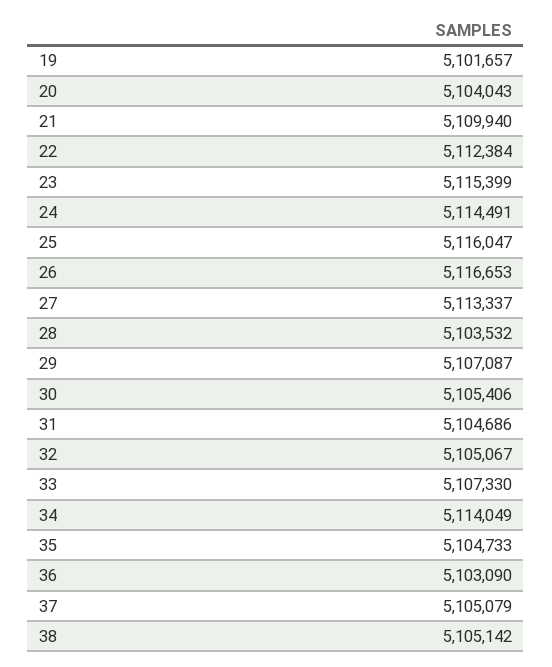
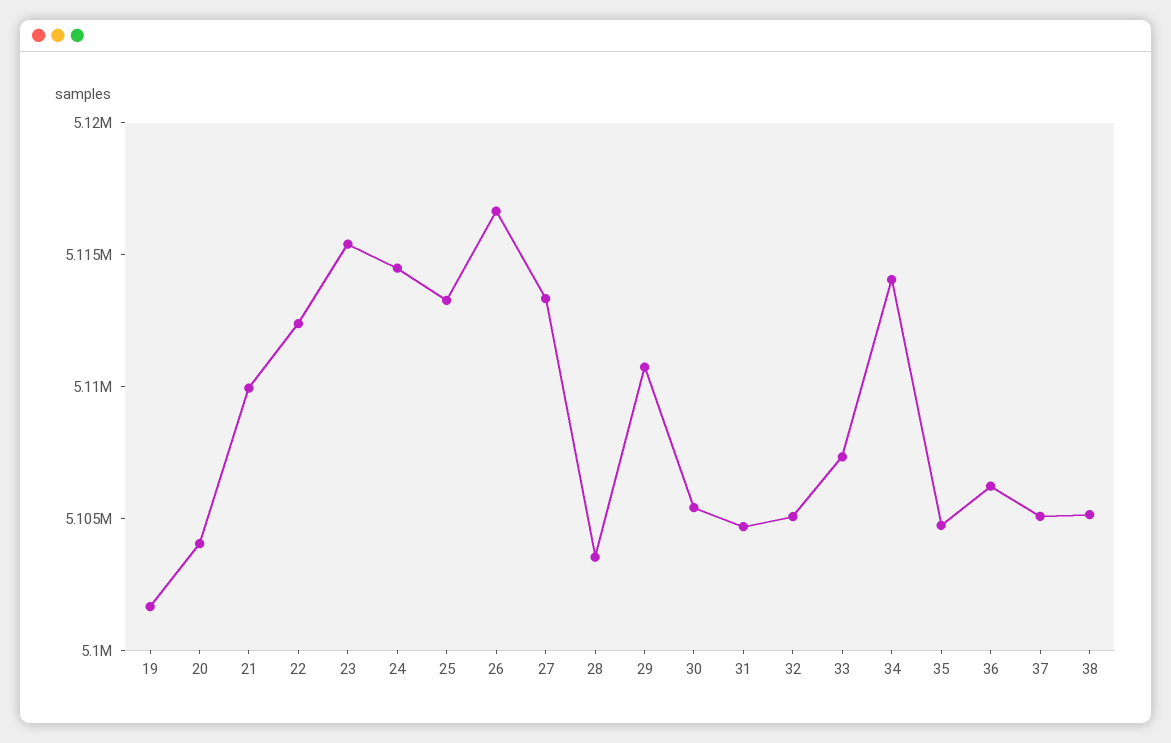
25: 5116047 -> 5113000
29: 5107087 -> 5111000
36: 5103090 -> 5106000

